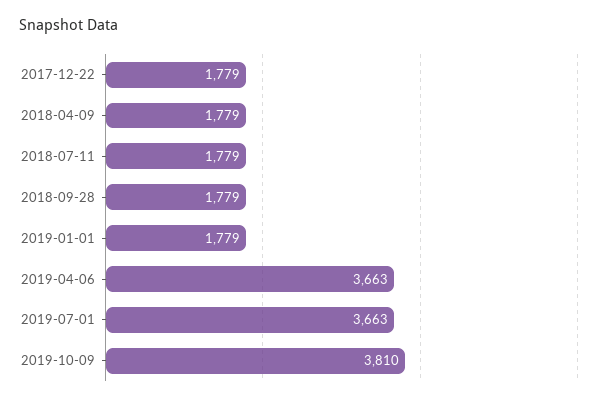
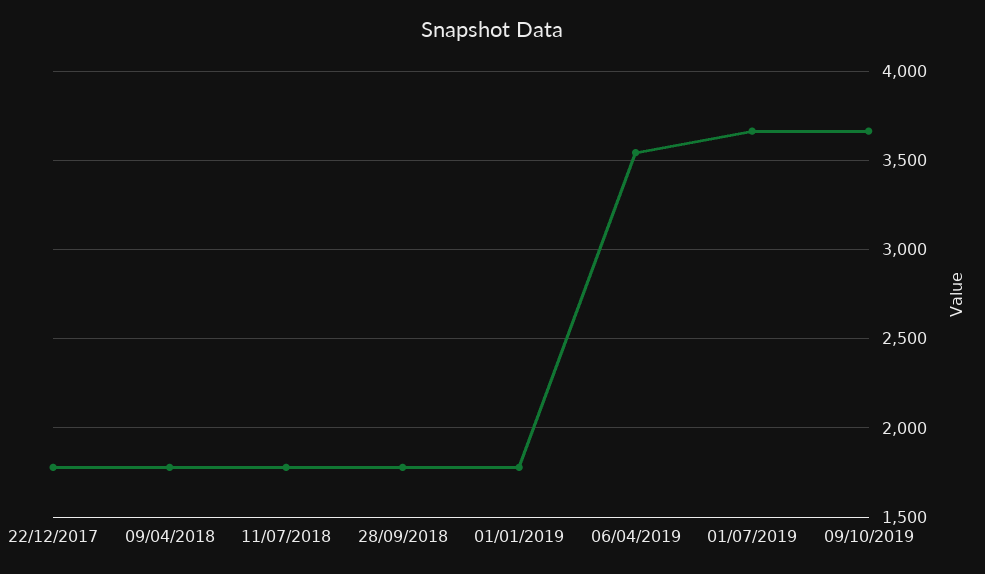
2019-04-06: 3663 -> 3550
2019-10-09: 3810 -> 3650

